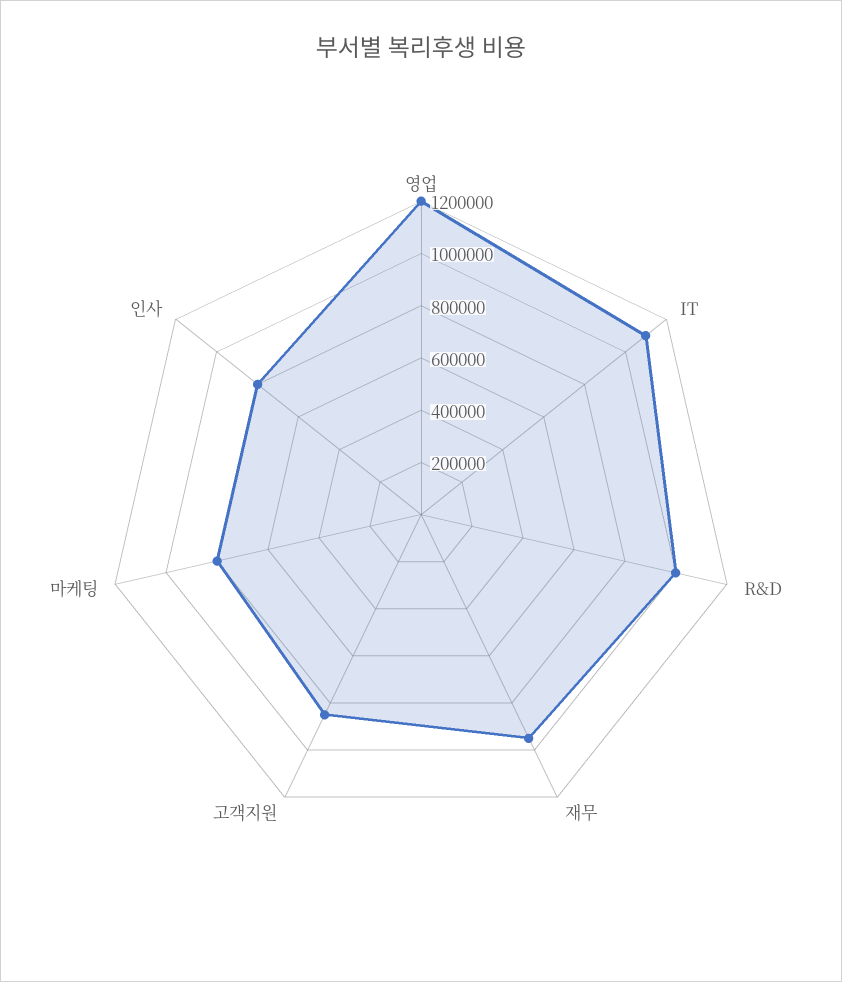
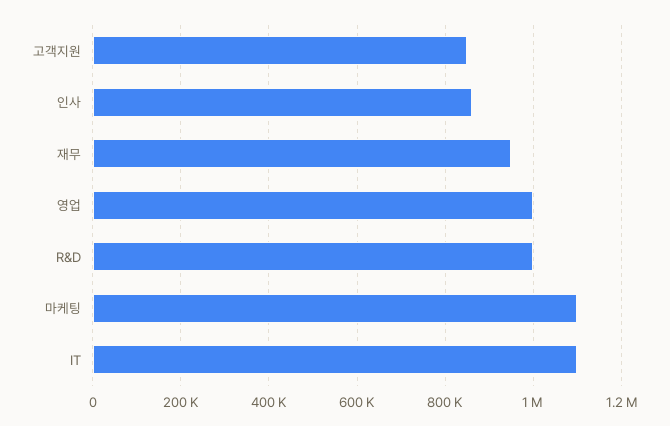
영업: 1200000 -> 1000000
마케팅: 800000 -> 1100000
인사: 800000 -> 860000

